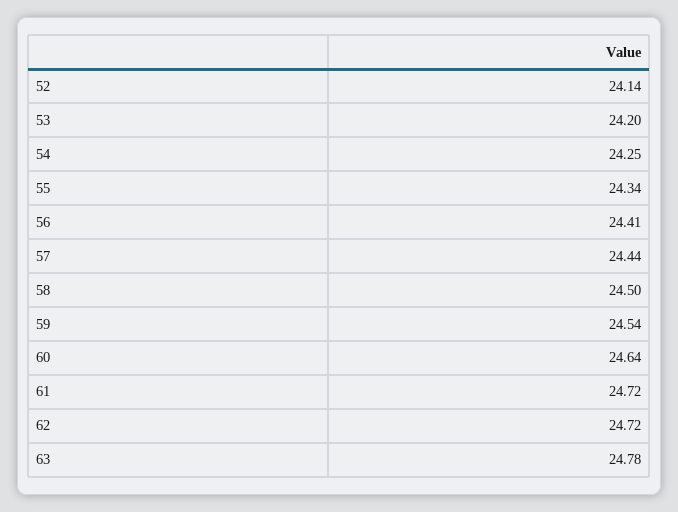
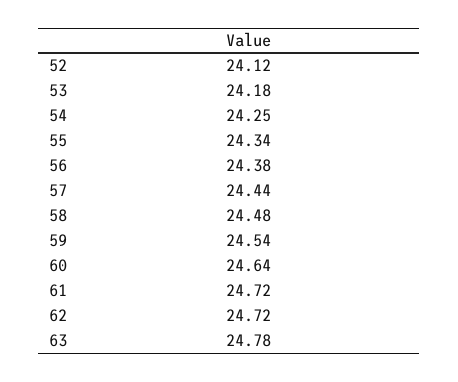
52: 24.14 -> 24.12
53: 24.2 -> 24.18
56: 24.41 -> 24.38
58: 24.5 -> 24.48

